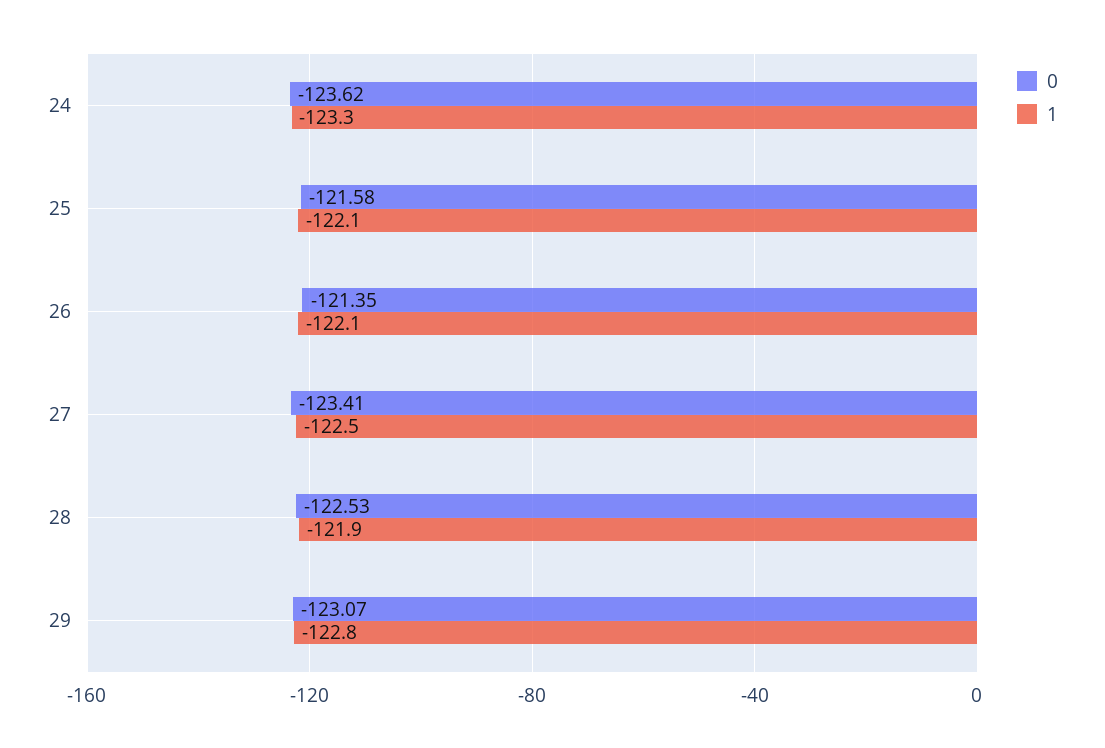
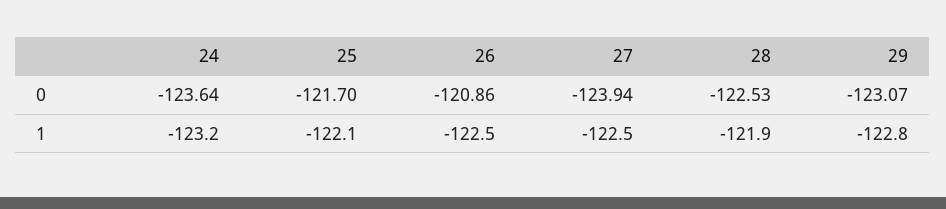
0, 24: -123.62 -> -123.64
1, 24: -123.3 -> -123.2
0, 25: -121.58 -> -121.7
0, 26: -121.35 -> -120.86
1, 26: -122.1 -> -122.5
0, 27: -123.41 -> -123.94

